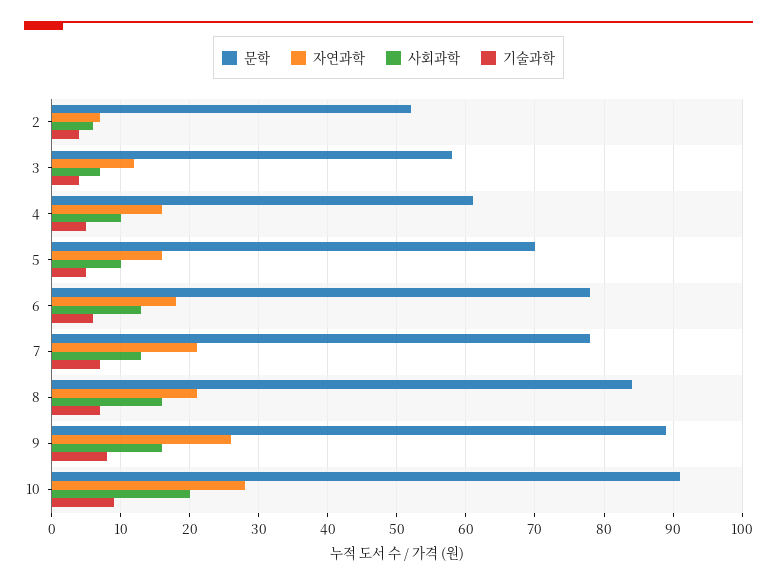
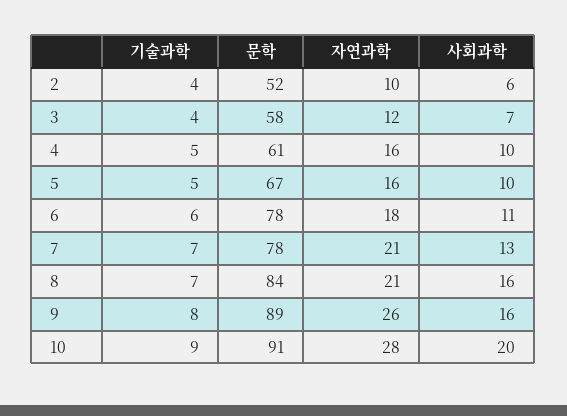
자연과학, 2: 7 -> 10
문학, 5: 70 -> 67
사회과학, 6: 13 -> 11

